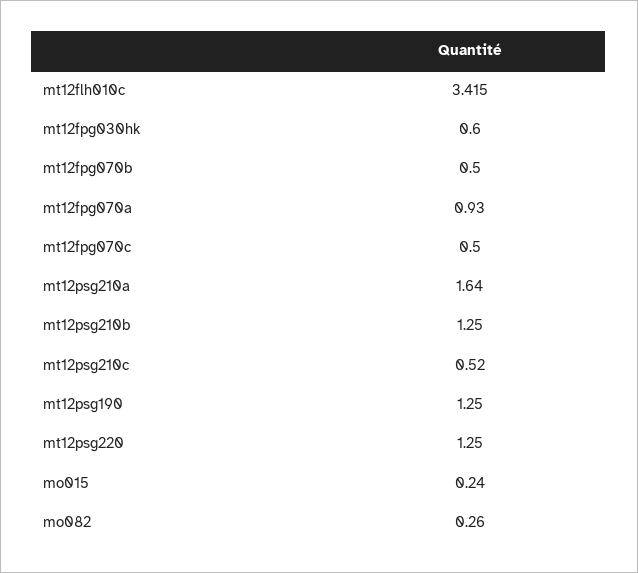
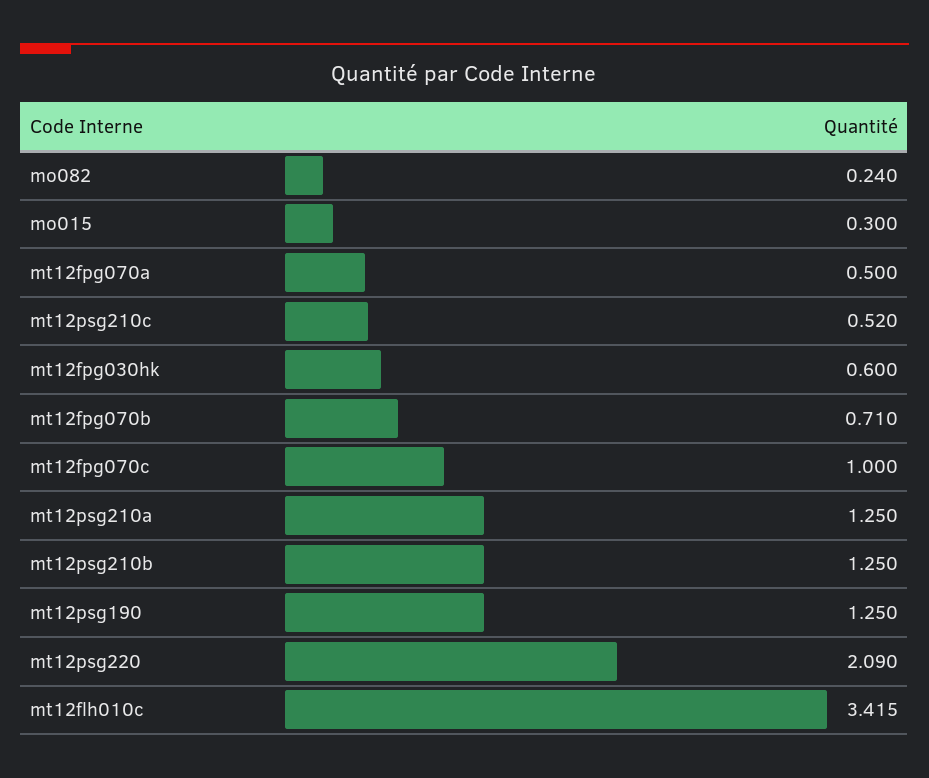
mt12fpg070b: 0.5 -> 0.71
mt12fpg070a: 0.93 -> 0.5
mt12fpg070c: 0.5 -> 1
mt12psg210a: 1.64 -> 1.25
mt12psg220: 1.25 -> 2.09
mo015: 0.24 -> 0.3
mo082: 0.26 -> 0.24

